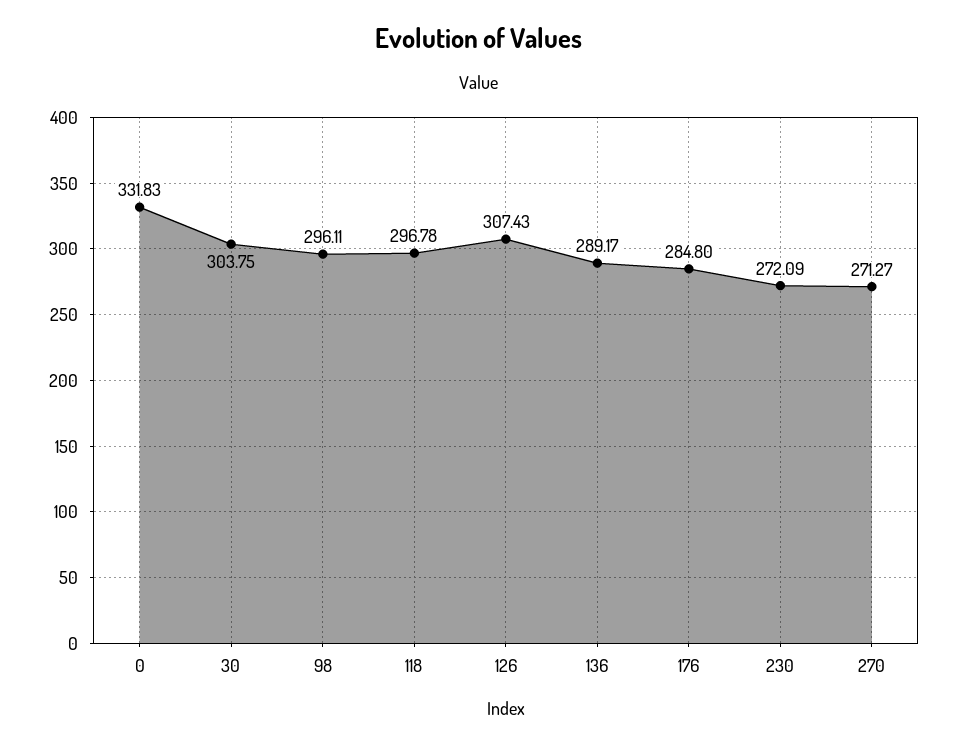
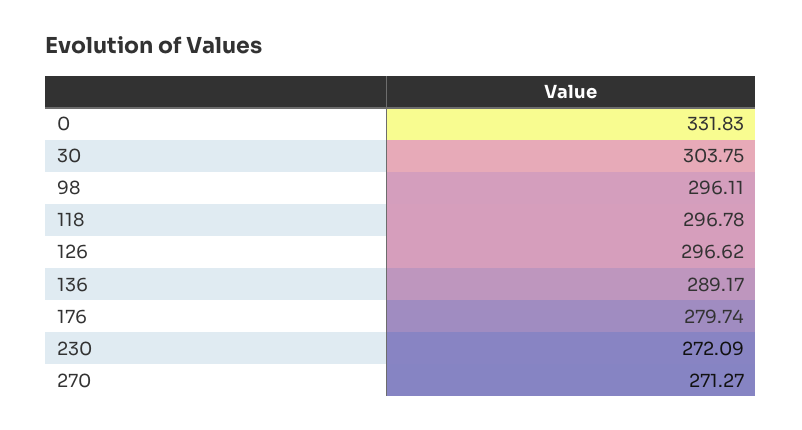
126: 307.43 -> 296.62
176: 284.8 -> 279.74

